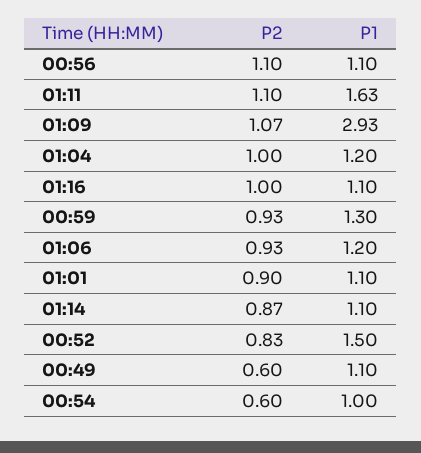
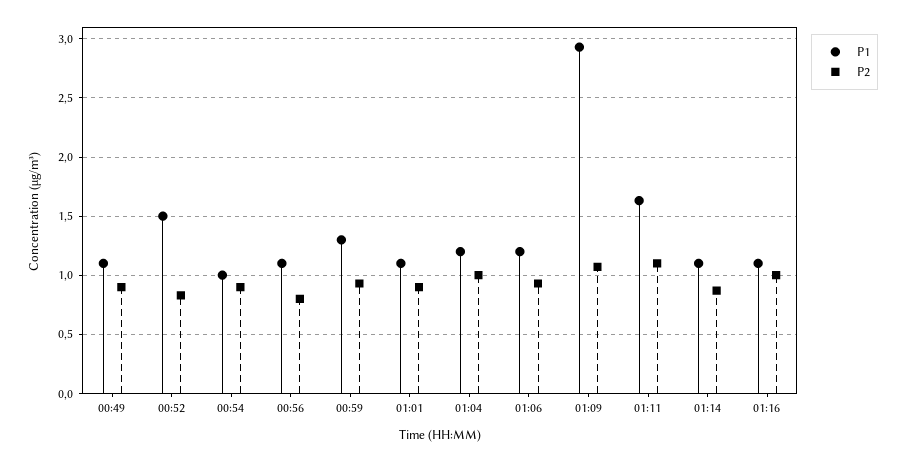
P2, 00:56: 1.1 -> 0.8
P2, 00:49: 0.6 -> 0.9
P2, 00:54: 0.6 -> 0.9

